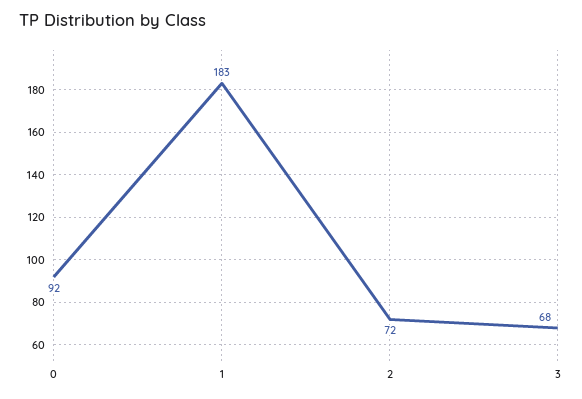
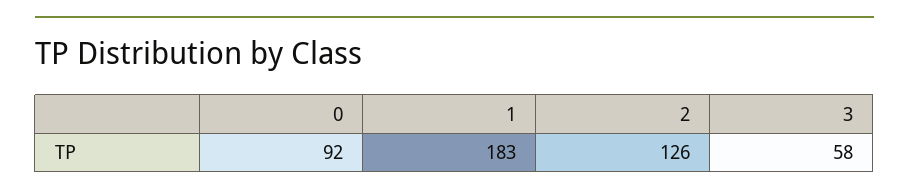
2: 72 -> 126
3: 68 -> 58

